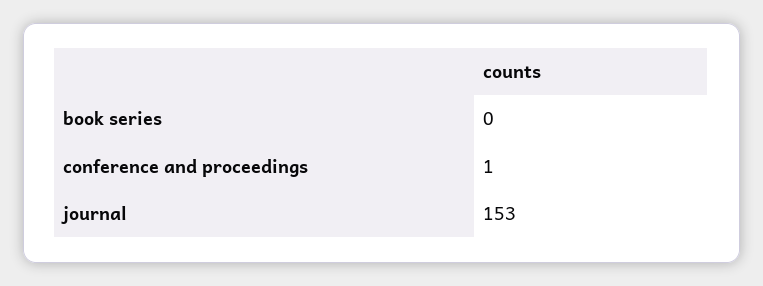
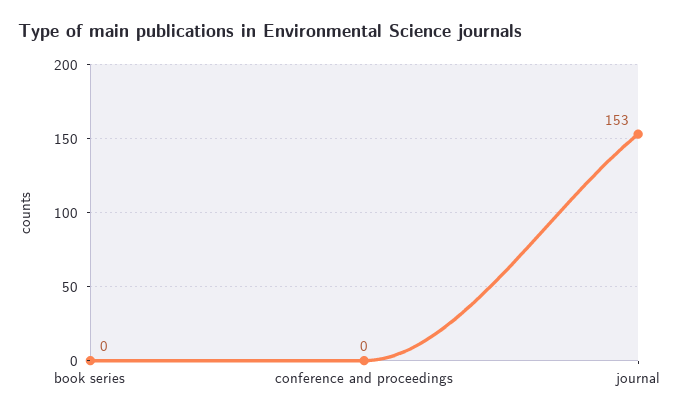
conference and proceedings: 1 -> 0

